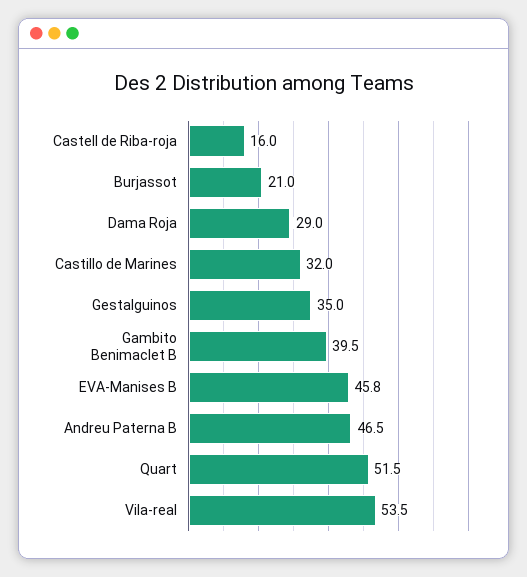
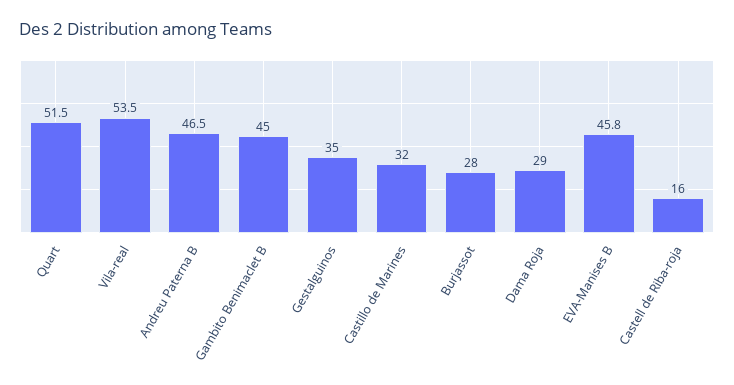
Burjassot: 21 -> 28
Gambito Benimaclet B: 39.5 -> 45

